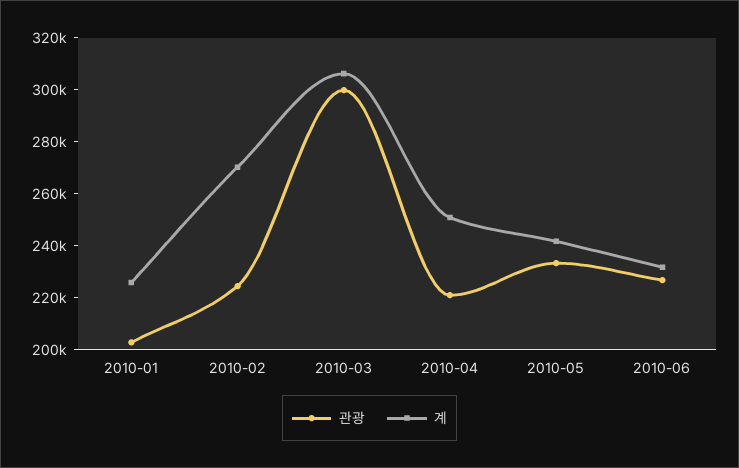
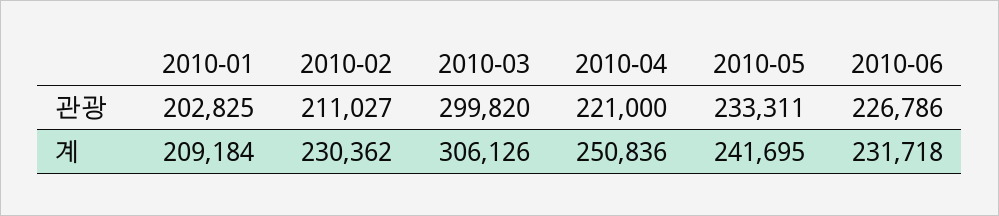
계, 2010-01: 225000 -> 209184
관광, 2010-02: 225000 -> 211027
계, 2010-02: 270000 -> 230362

